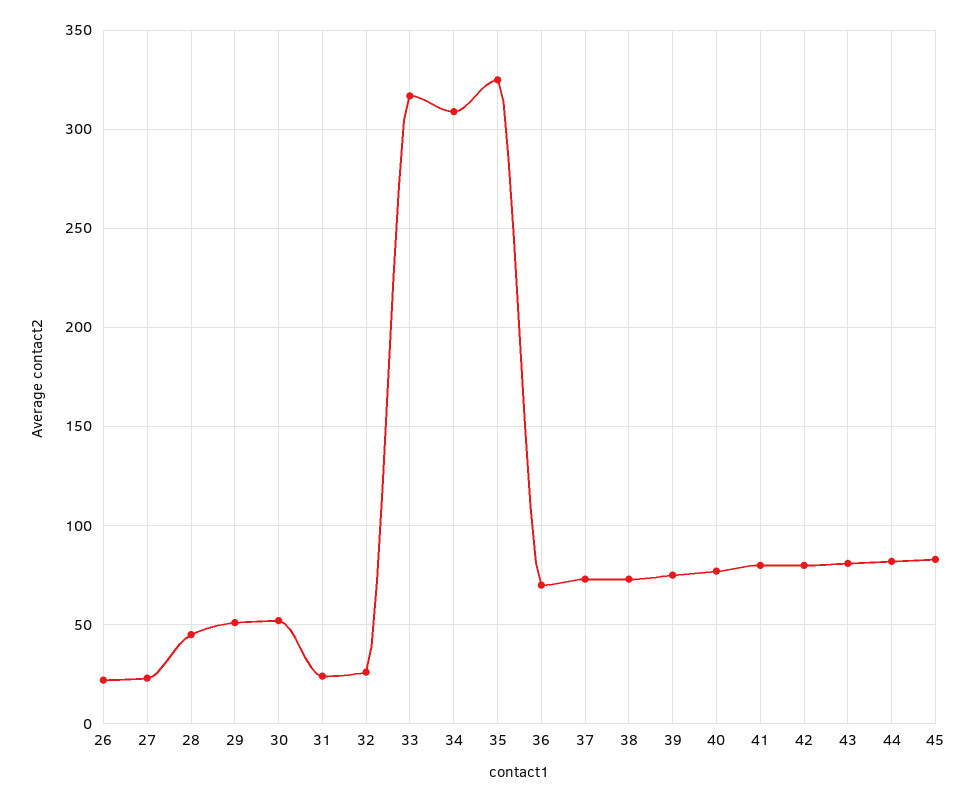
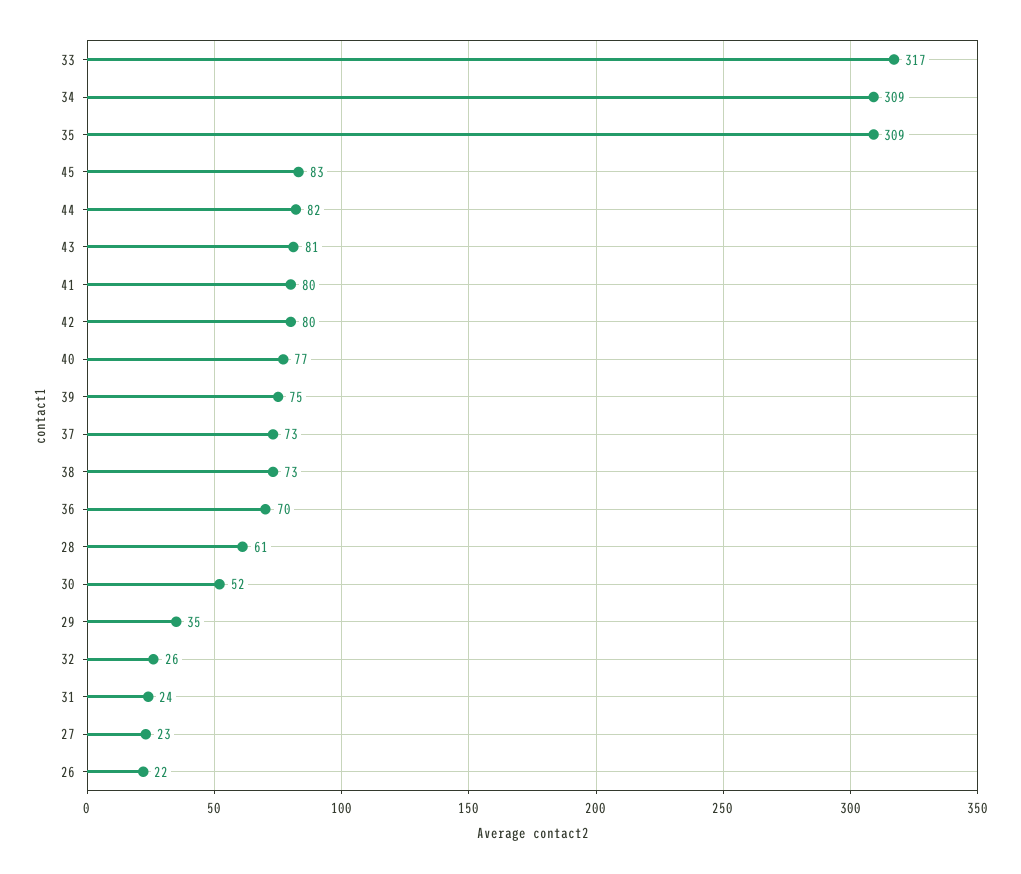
28: 45 -> 61
29: 50 -> 35
35: 325 -> 309

